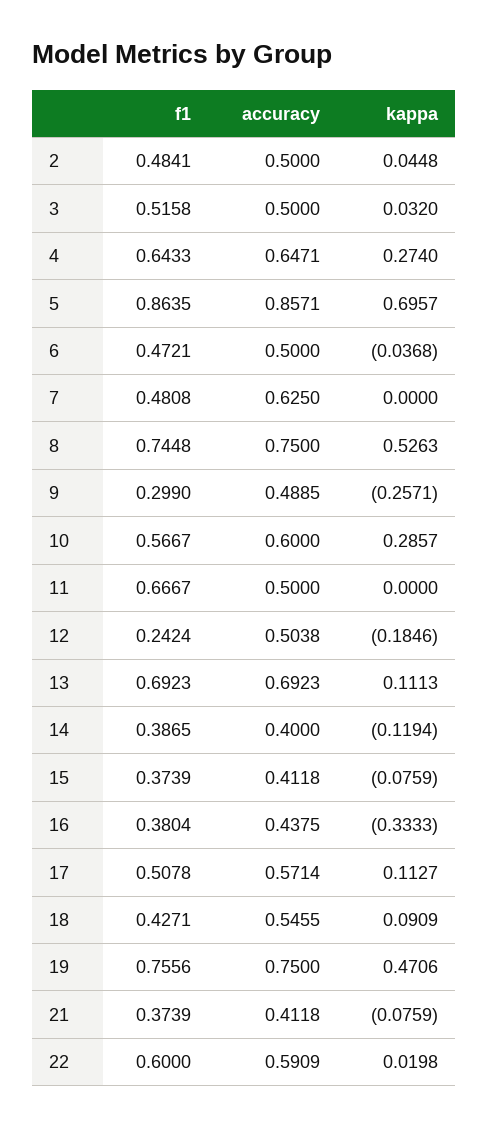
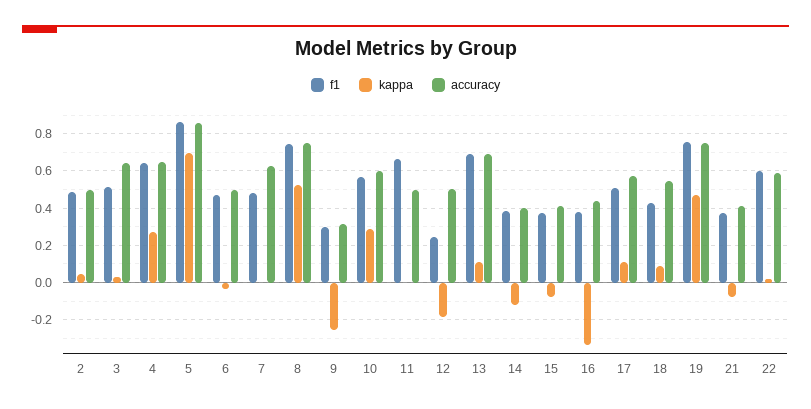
accuracy, 3: 0.5 -> 0.65
accuracy, 9: 0.4885 -> 0.3

